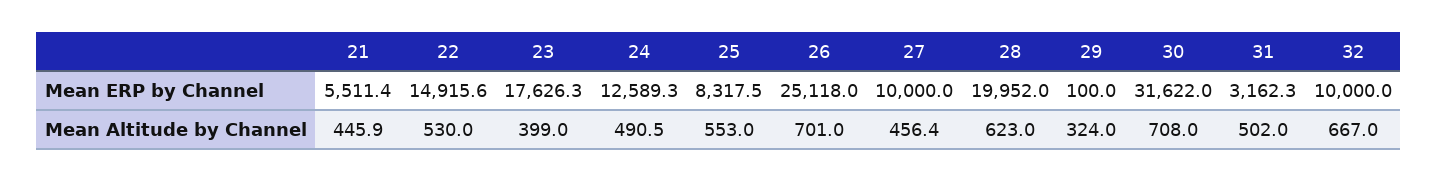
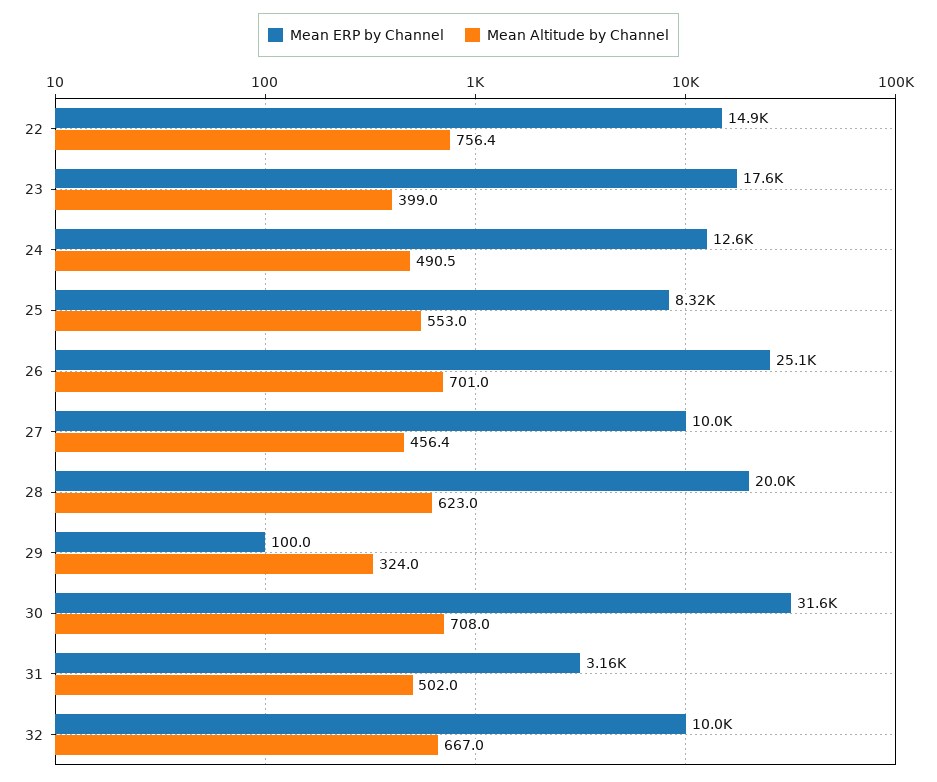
Mean ERP by Channel, 21: 5511.4 -> none
Mean Altitude by Channel, 21: 445.9 -> none
Mean Altitude by Channel, 22: 530 -> 756.4

